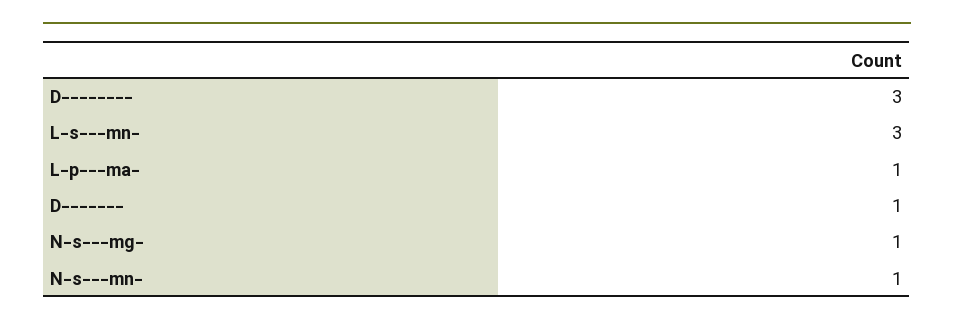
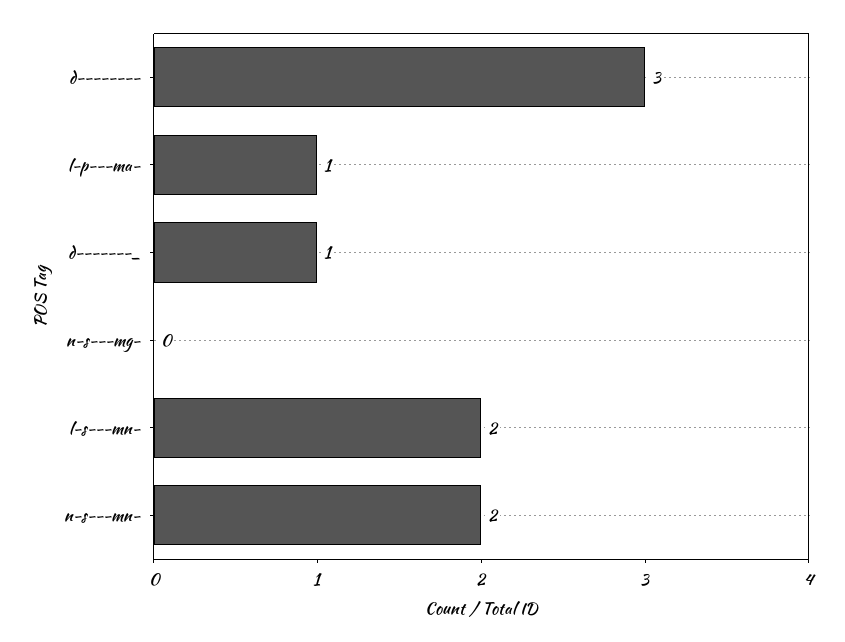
L-s---mn-: 3 -> 2
N-s---mg-: 1 -> 0
N-s---mn-: 1 -> 2

